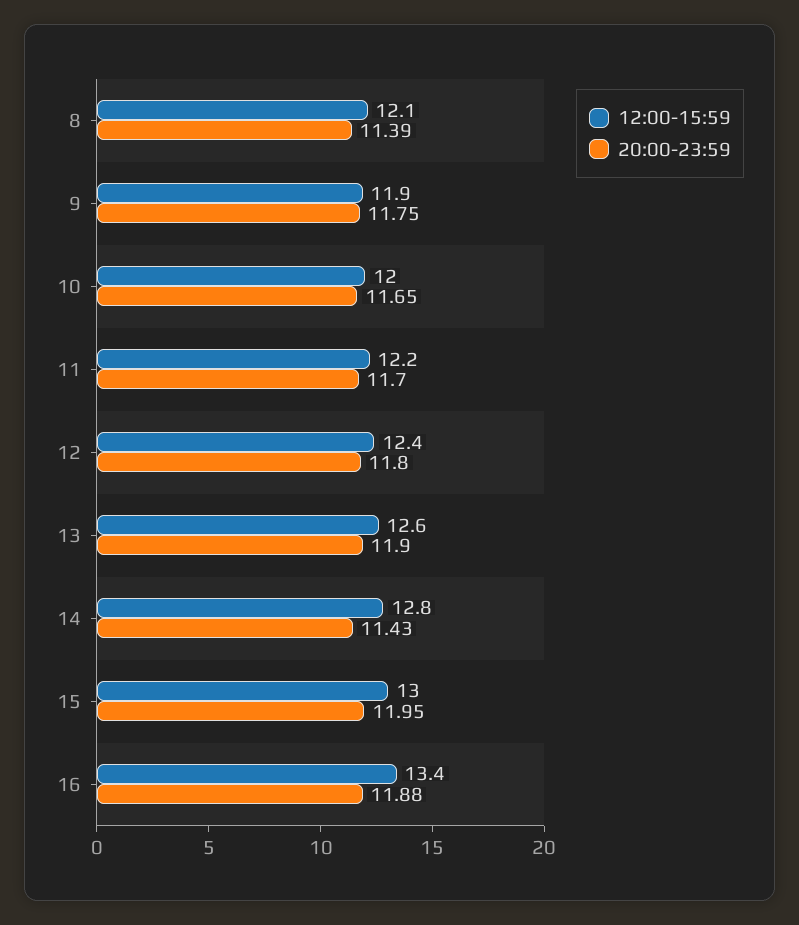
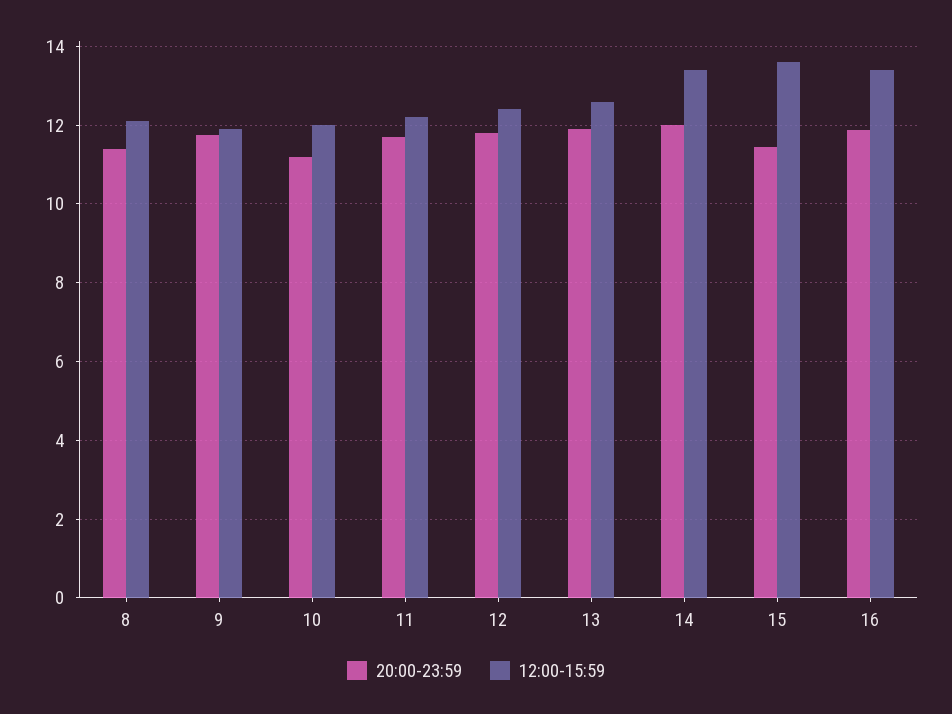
20:00-23:59, 10: 11.65 -> 11.2
12:00-15:59, 14: 12.8 -> 13.4
20:00-23:59, 14: 11.43 -> 12
12:00-15:59, 15: 13 -> 13.6
20:00-23:59, 15: 11.95 -> 11.4

